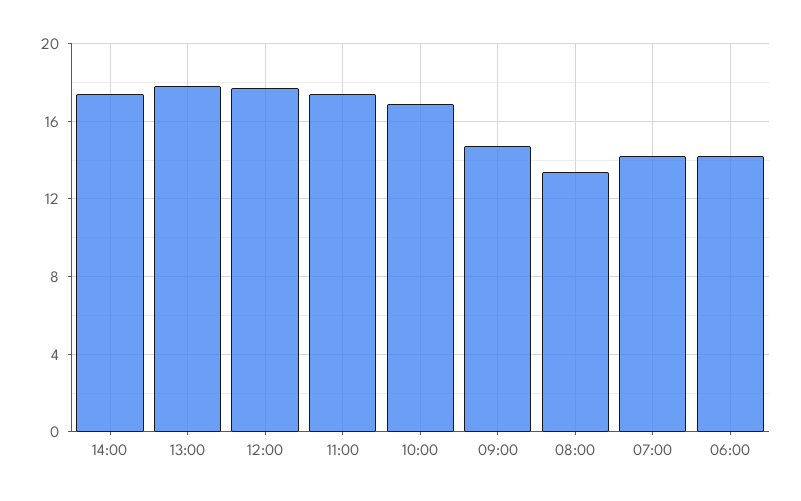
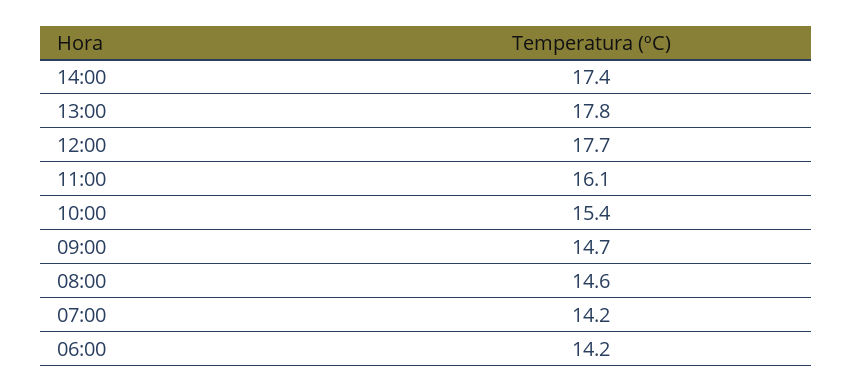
11:00: 17.5 -> 16.1
10:00: 17 -> 15.4
08:00: 13.5 -> 14.6

